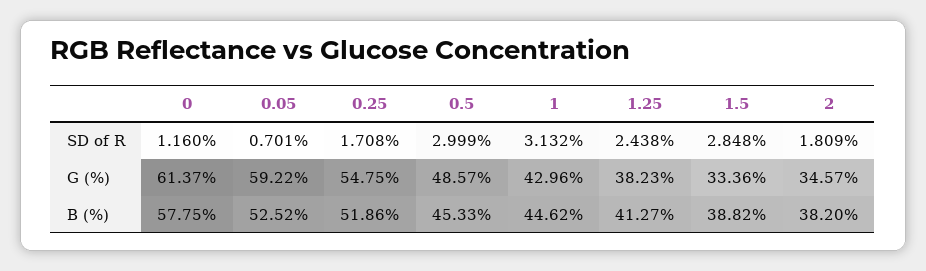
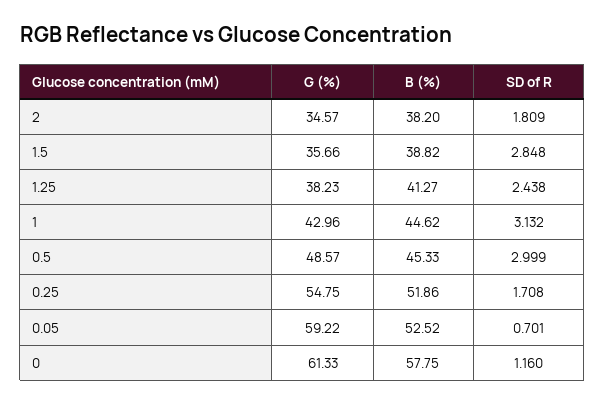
0, G (%): 61.37 -> 61.33
1.5, G (%): 33.36 -> 35.66

